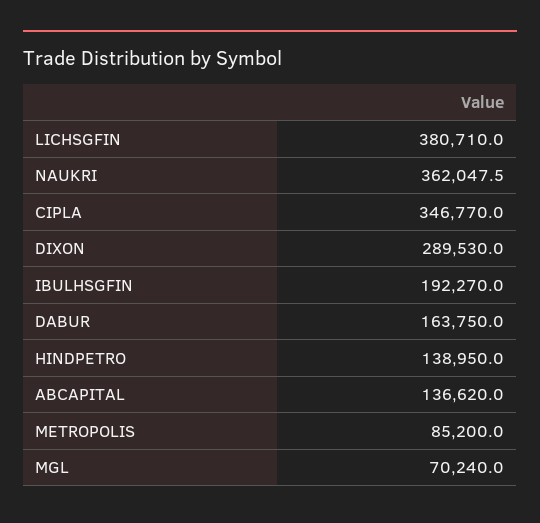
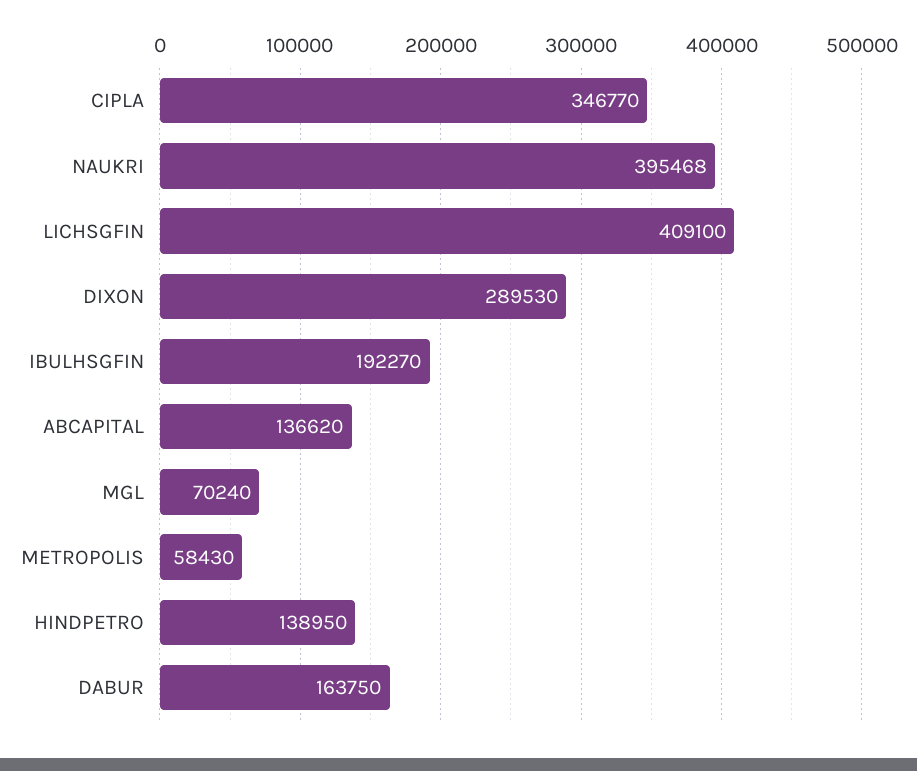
LICHSGFIN: 380710 -> 409100
NAUKRI: 362047.5 -> 395468
METROPOLIS: 85200 -> 58430

